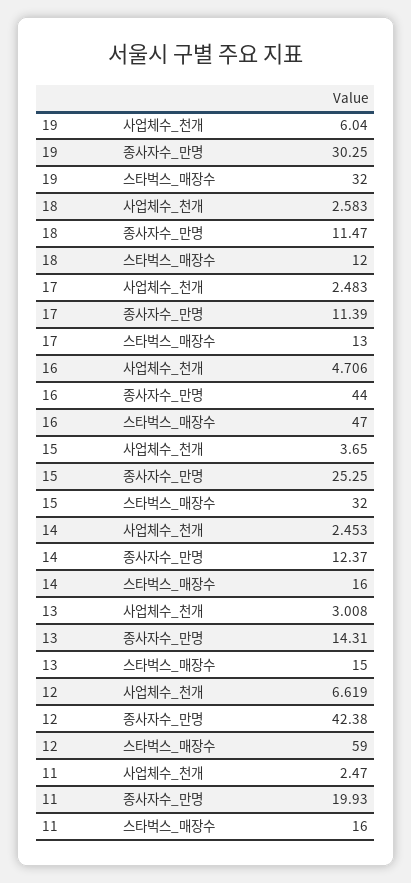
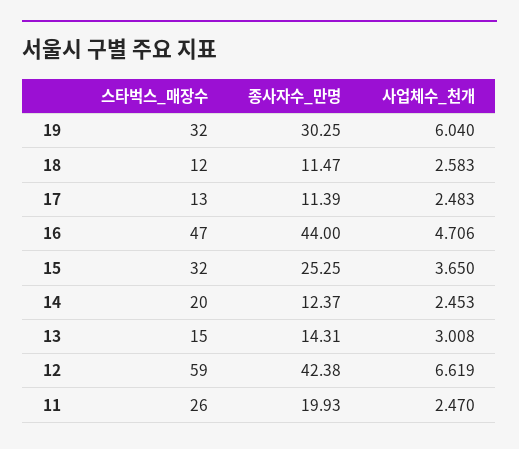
14, 스타벅스_매장수: 16 -> 20
11, 스타벅스_매장수: 16 -> 26

